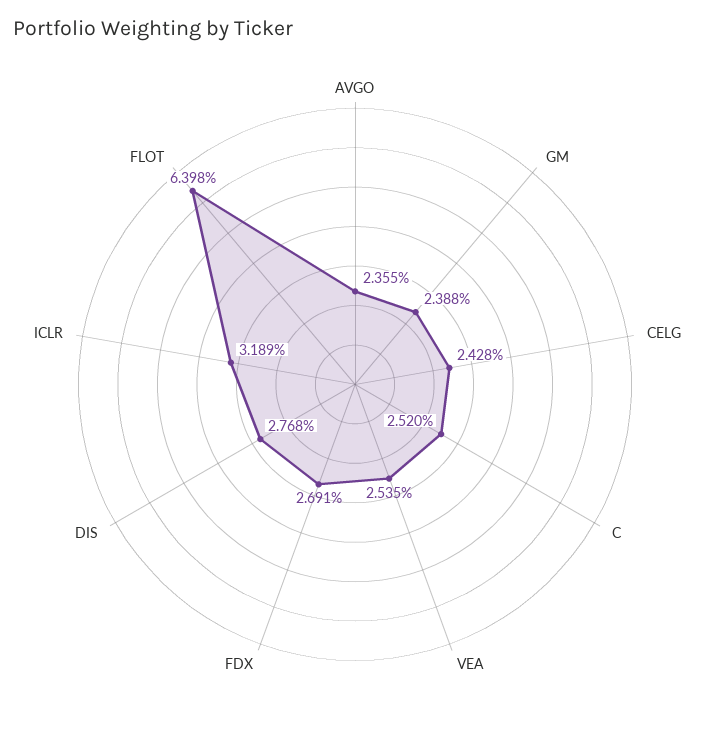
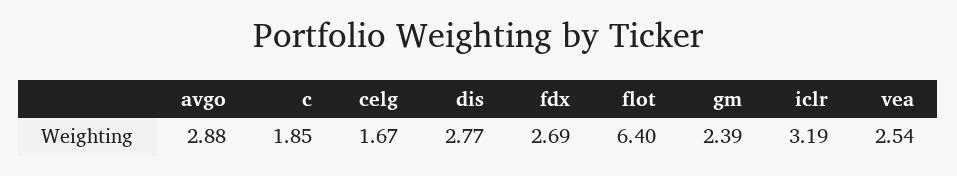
AVGO: 2.355 -> 2.88
CELG: 2.428 -> 1.67
C: 2.52 -> 1.85

